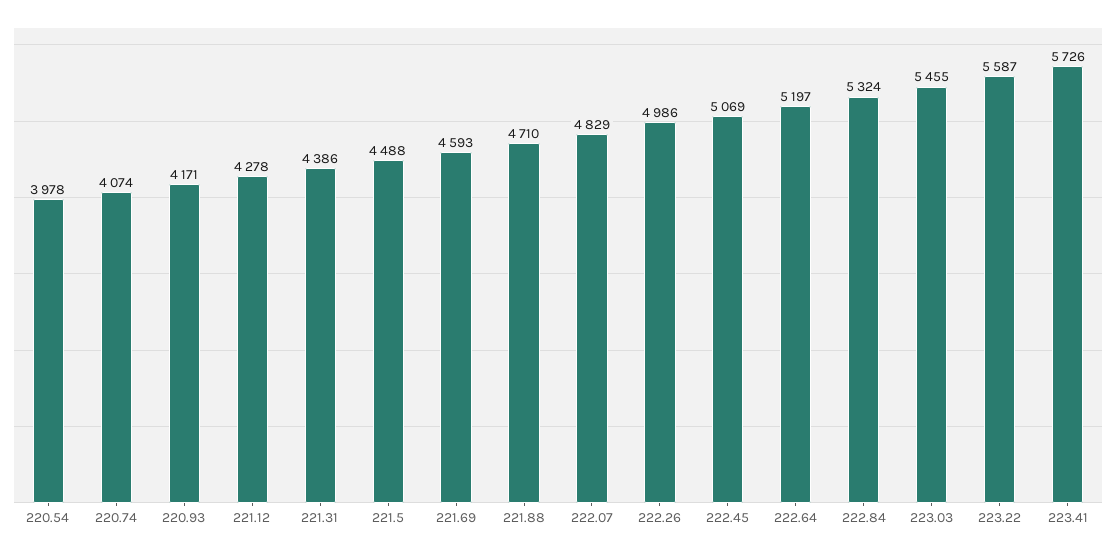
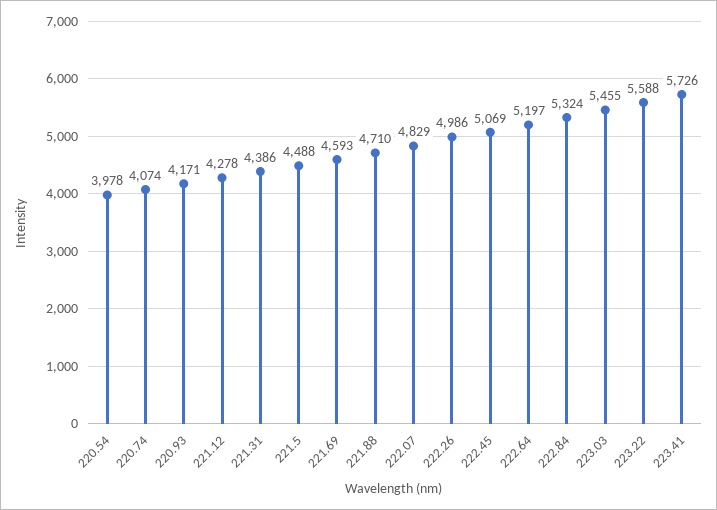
223.22: 5587 -> 5588

